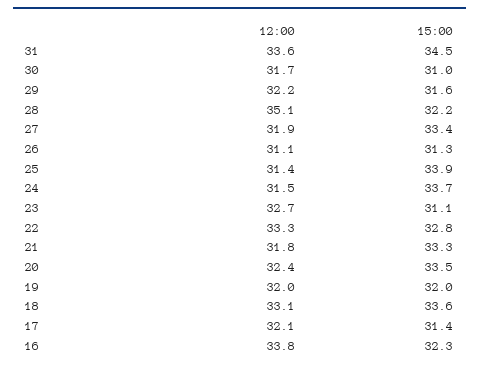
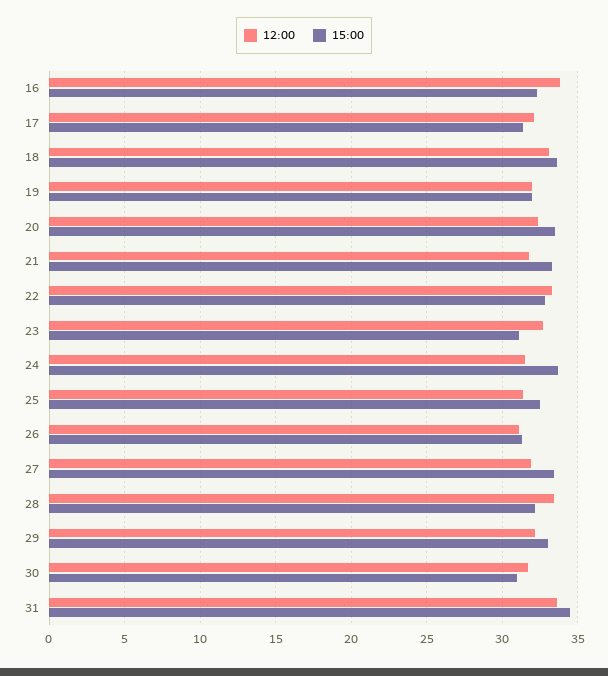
15:00, 29: 31.6 -> 33
12:00, 28: 35.1 -> 33.5
15:00, 25: 33.9 -> 32.5

